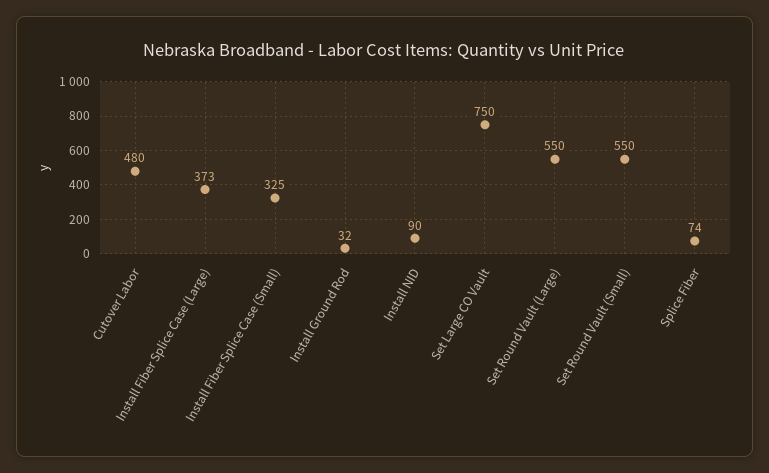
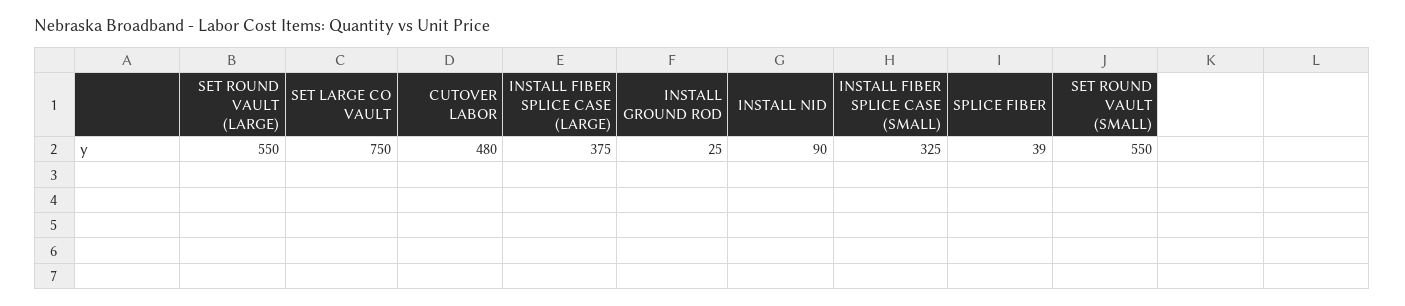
Install Fiber Splice Case (Large): 373 -> 375
Install Ground Rod: 32 -> 25
Splice Fiber: 74 -> 39

